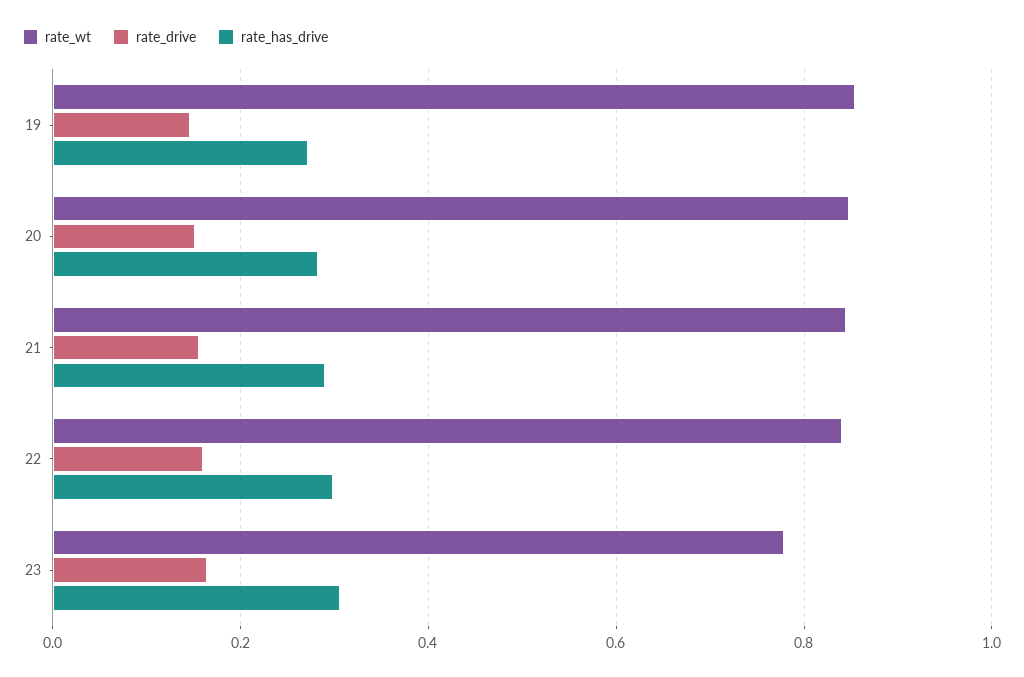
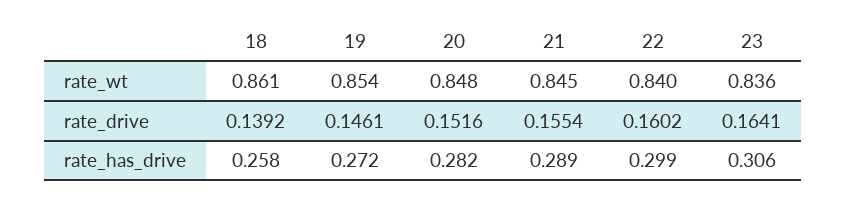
rate_wt, 23: 0.78 -> 0.836
rate_wt, 18: none -> 0.861
rate_drive, 18: none -> 0.1392
rate_has_drive, 18: none -> 0.258

